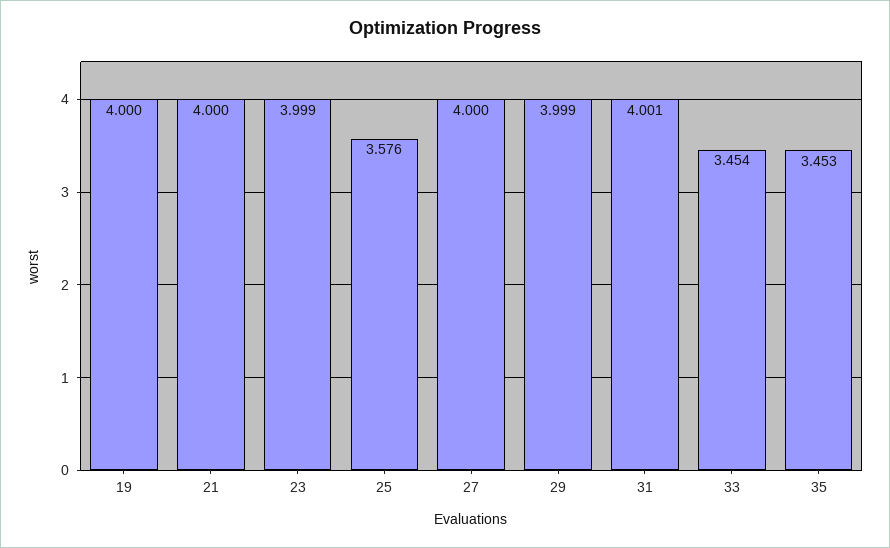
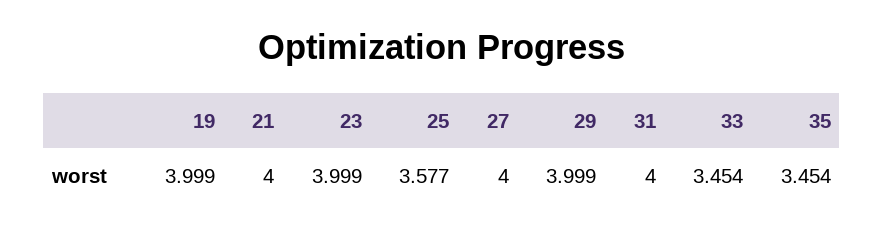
19: 4 -> 3.999
25: 3.576 -> 3.577
31: 4.001 -> 4
35: 3.453 -> 3.454

